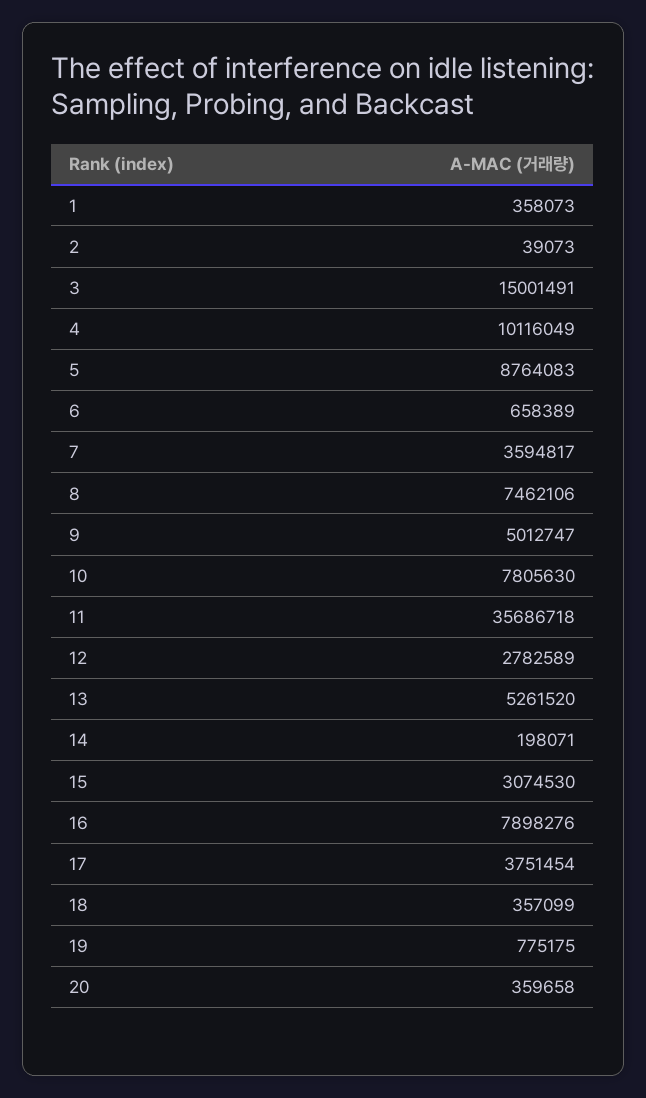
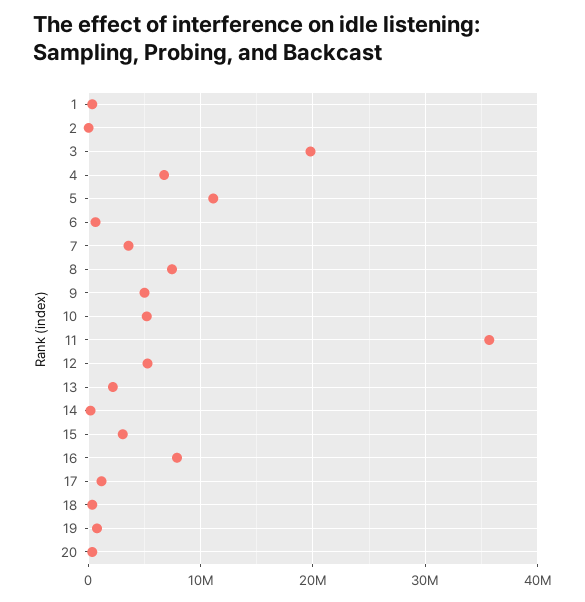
3: 15001491 -> 20000000
4: 10116049 -> 7000000
5: 8764083 -> 11000000
10: 7805630 -> 5000000
12: 2782589 -> 5000000
13: 5261520 -> 2000000
17: 3751454 -> 1000000

